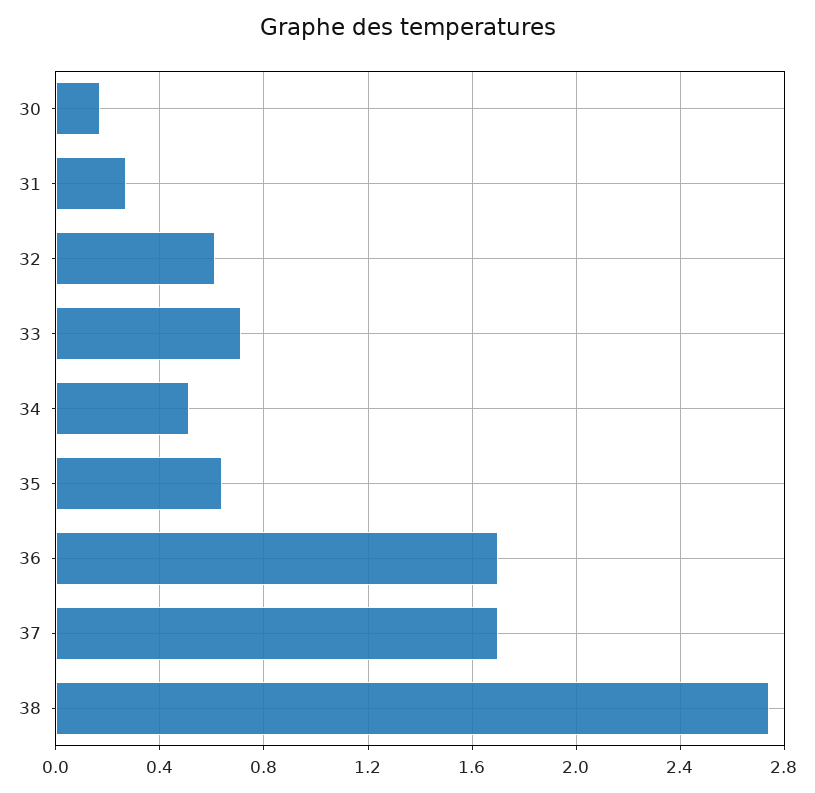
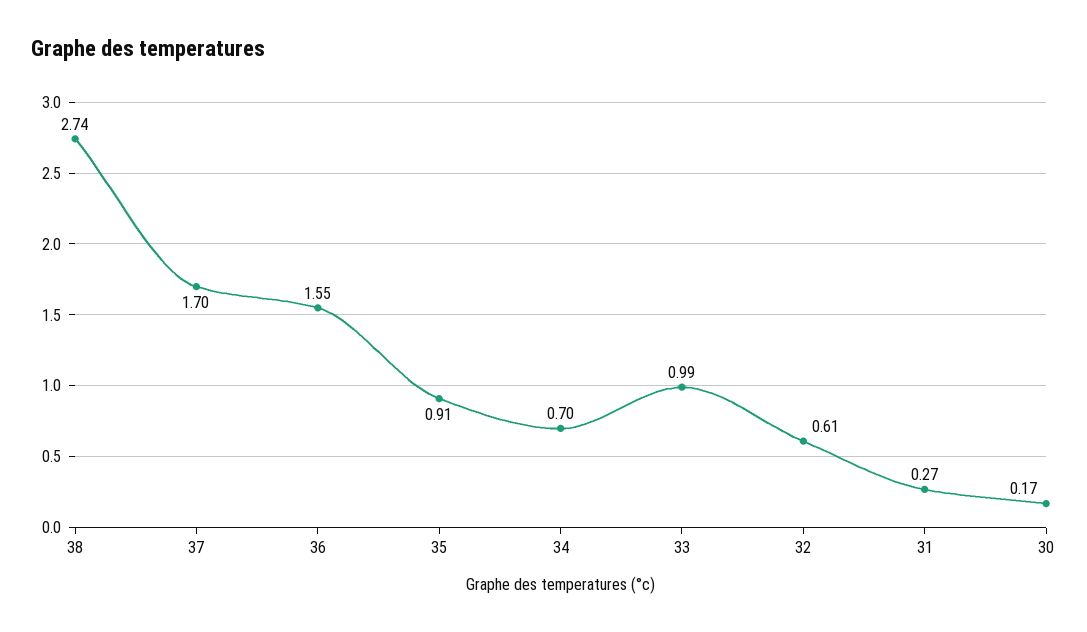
33: 0.7 -> 0.99
34: 0.5 -> 0.7
35: 0.65 -> 0.91
36: 1.7 -> 1.55

